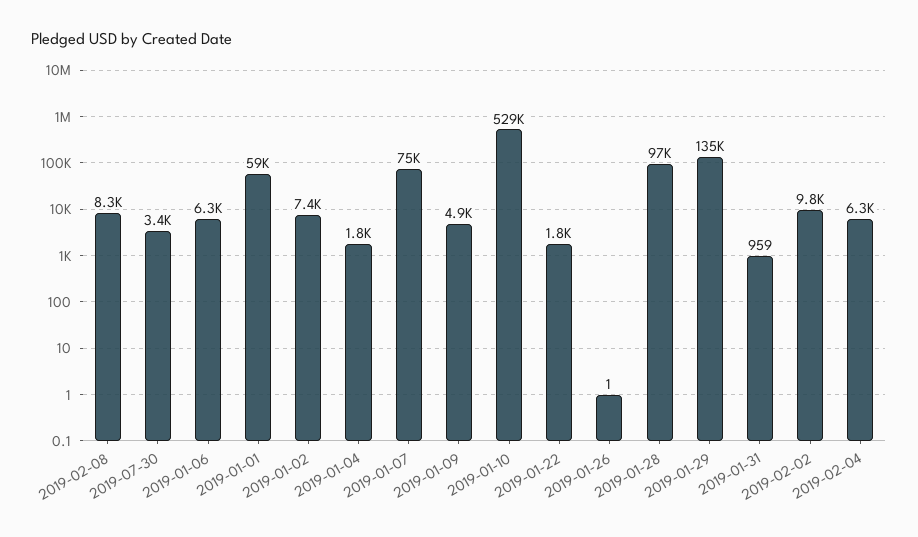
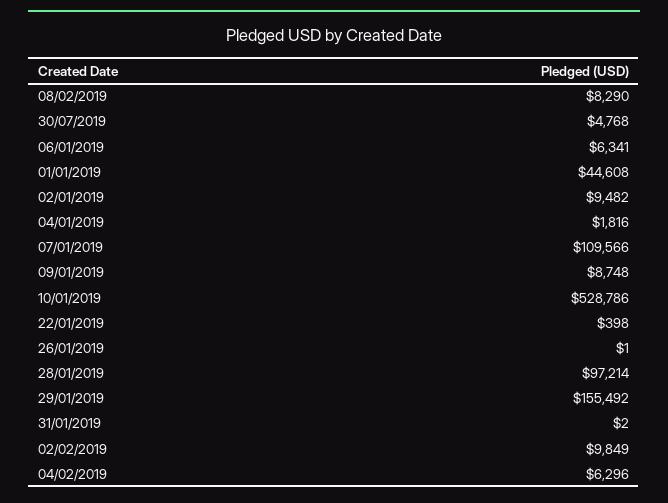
2019-07-30: 3400 -> 4768
2019-01-01: 59000 -> 44608
2019-01-02: 7400 -> 9482
2019-01-07: 75000 -> 109566
2019-01-09: 4900 -> 8748
2019-01-22: 1800 -> 398
2019-01-29: 135000 -> 155492
2019-01-31: 959 -> 2

